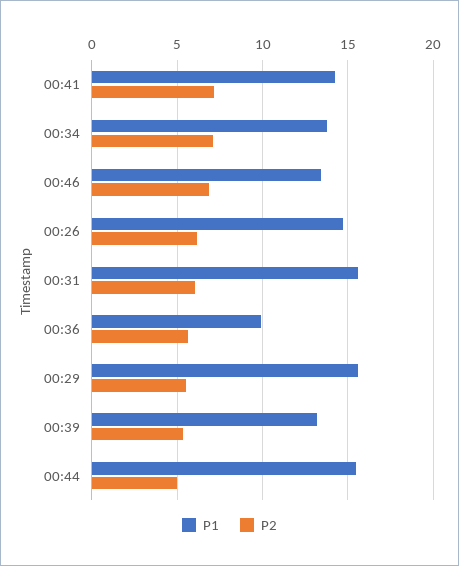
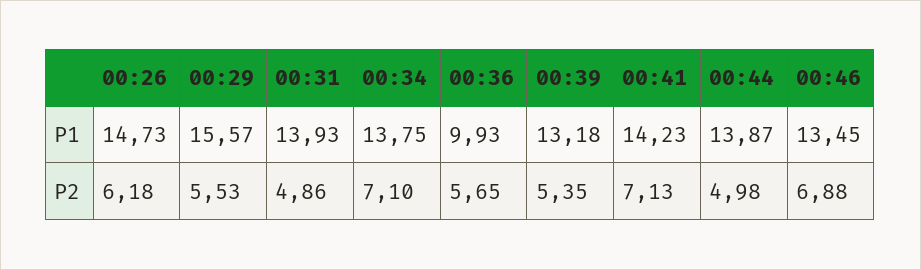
P1, 00:31: 15.5 -> 13.93
P2, 00:31: 6 -> 4.86
P1, 00:44: 15.5 -> 13.87

